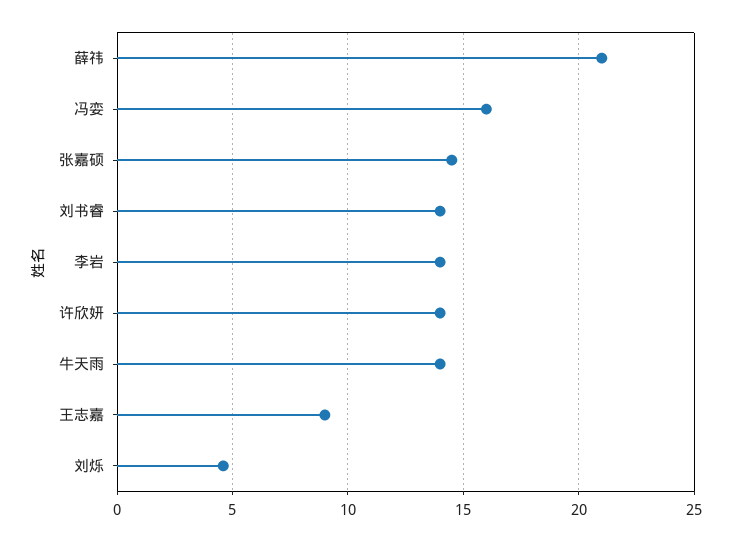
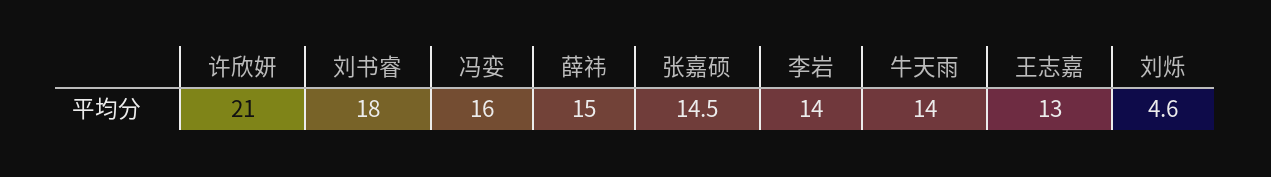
薛祎: 21 -> 15
刘书睿: 14 -> 18
许欣妍: 14 -> 21
王志嘉: 9 -> 13

